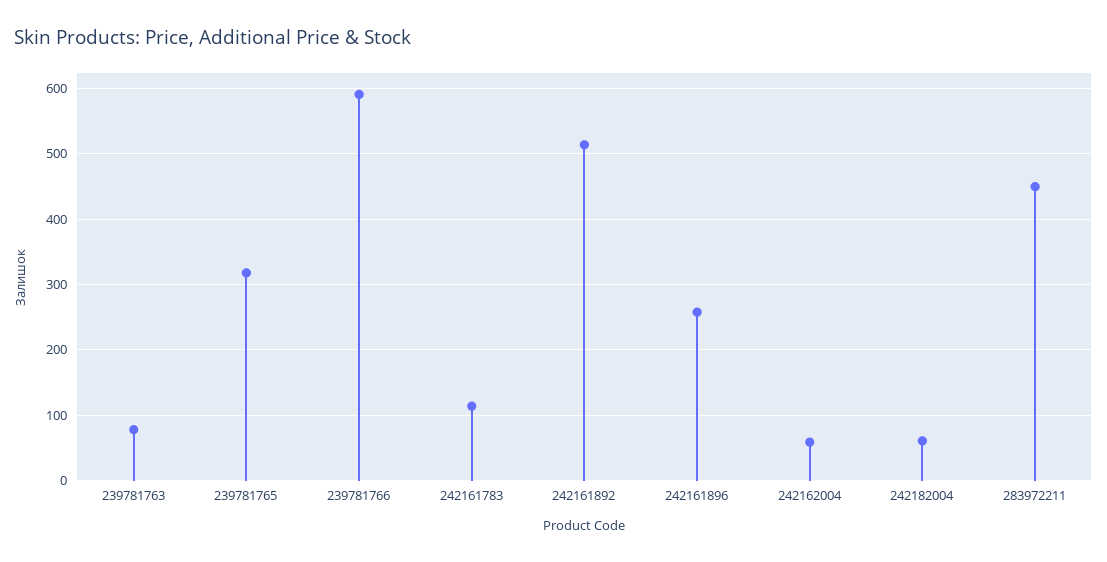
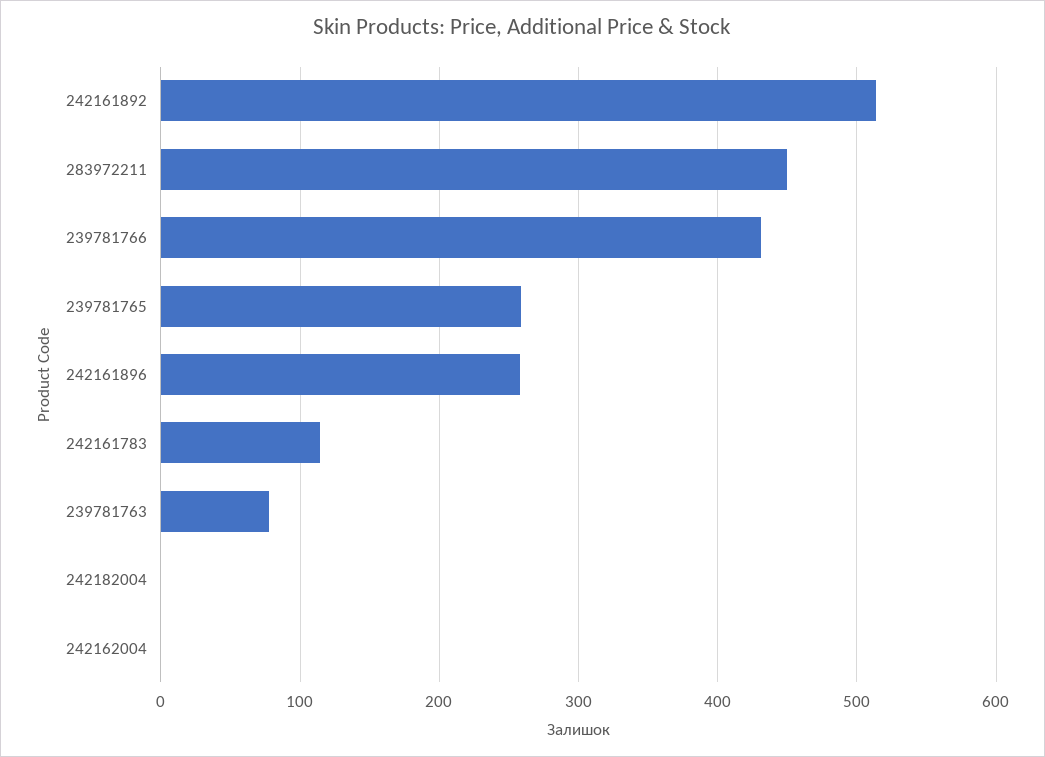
239781765: 320 -> 260
239781766: 590 -> 430
242162004: 60 -> 0
242182004: 60 -> 0

